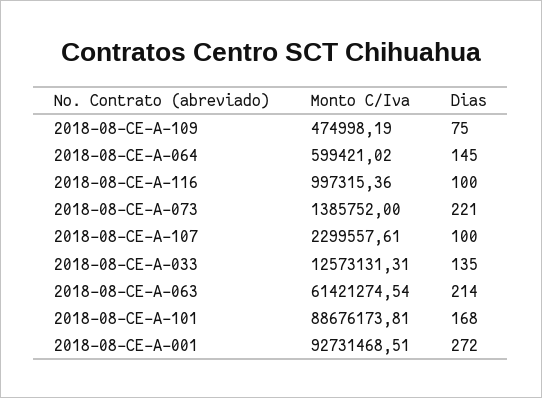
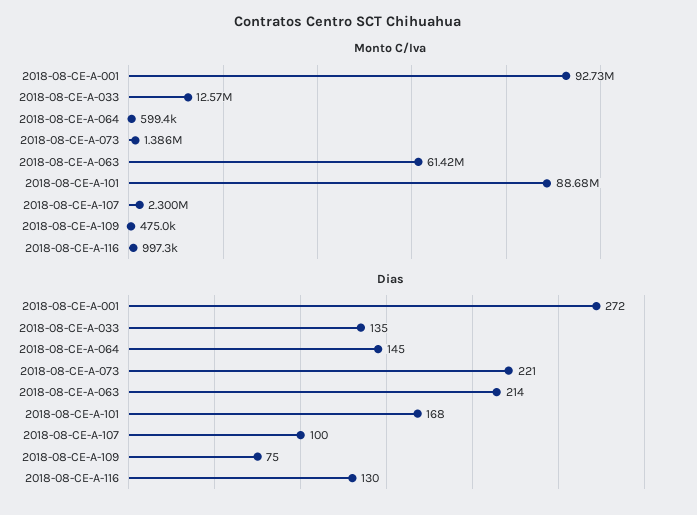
Dias, 2018-08-CE-A-116: 100 -> 130

